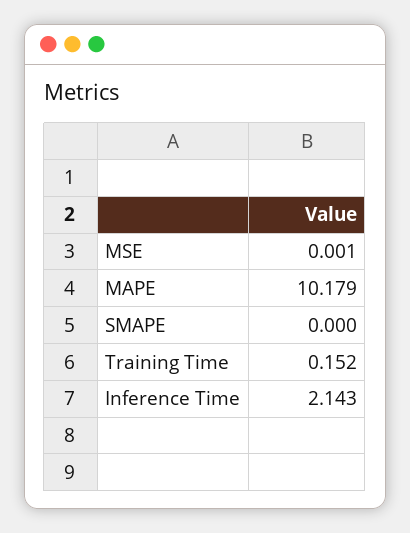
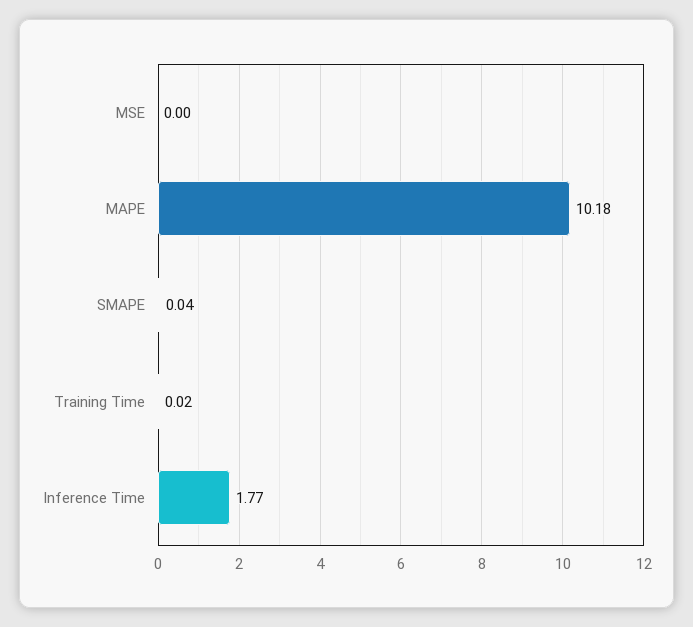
SMAPE: 0 -> 0.04
Training Time: 0.152 -> 0.02
Inference Time: 2.143 -> 1.77

